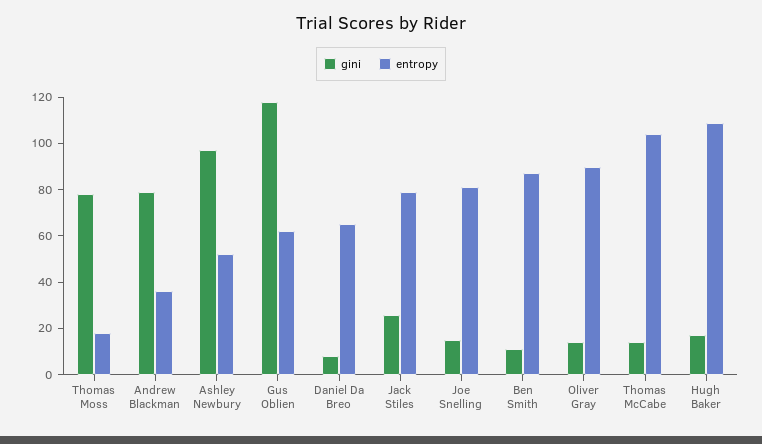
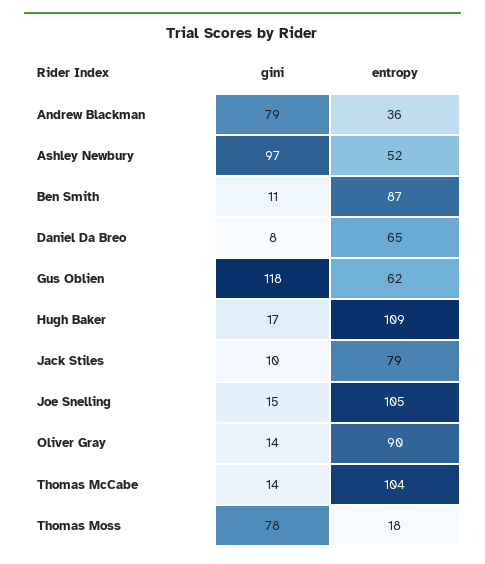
gini, Jack Stiles: 25 -> 10
entropy, Joe Snelling: 80 -> 105

